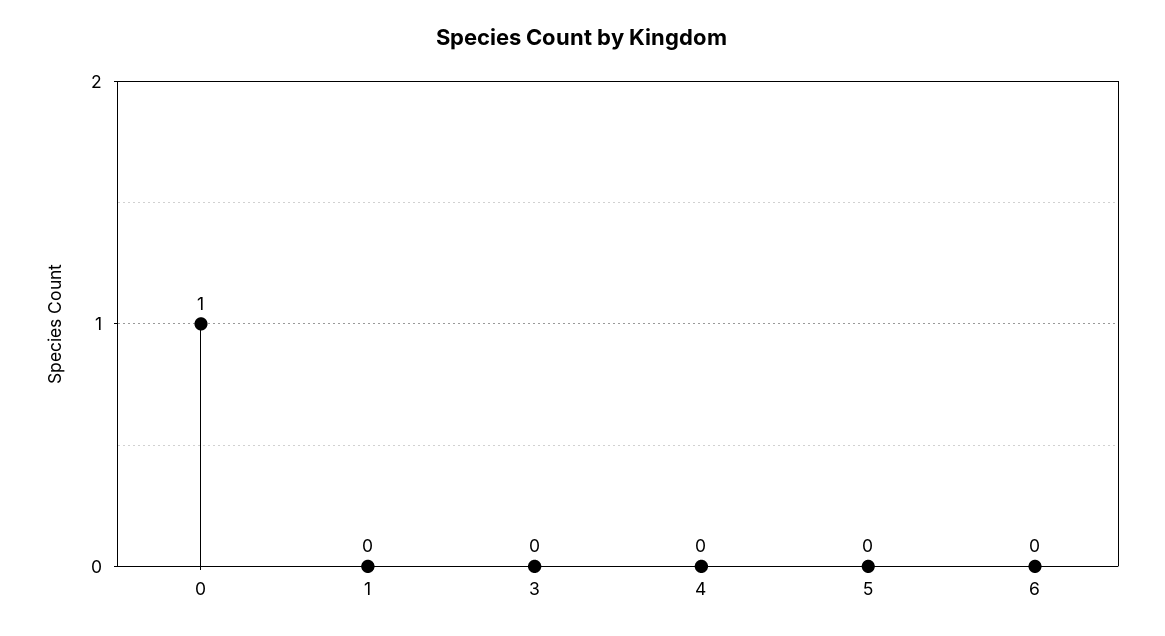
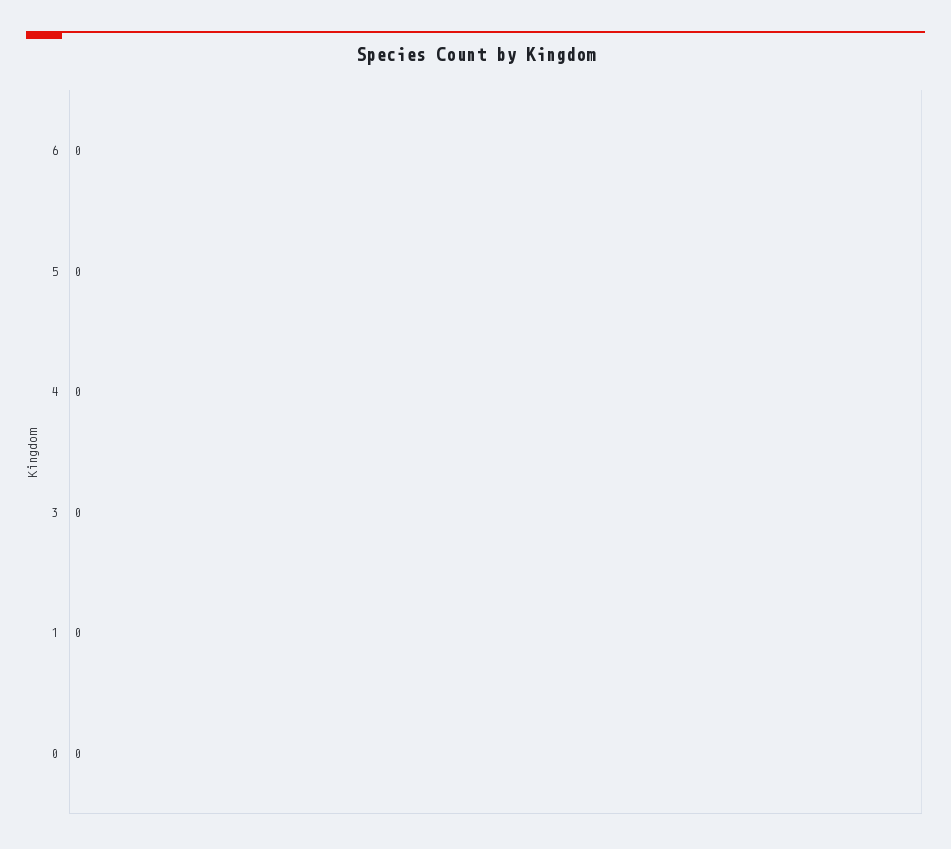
0: 1 -> 0

